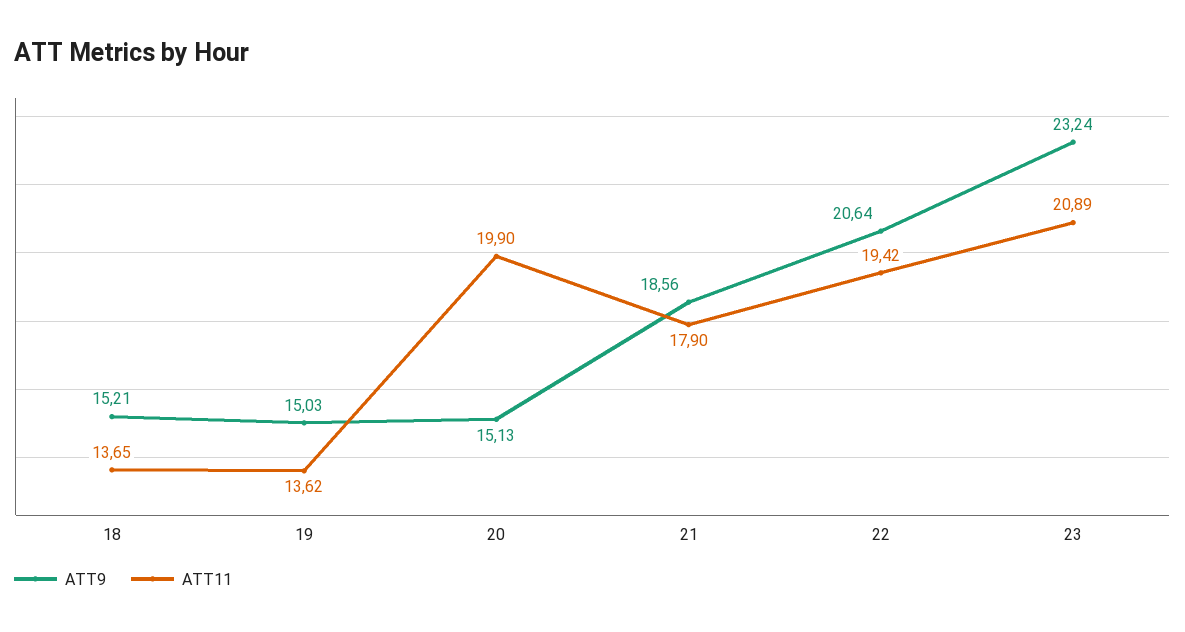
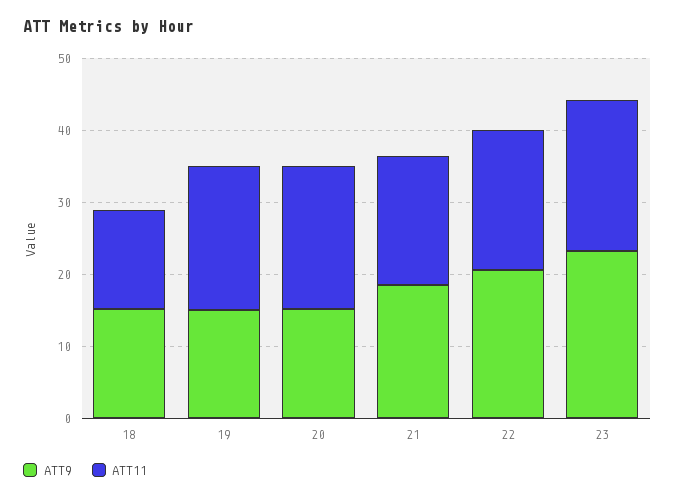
ATT11, 19: 13.62 -> 20

